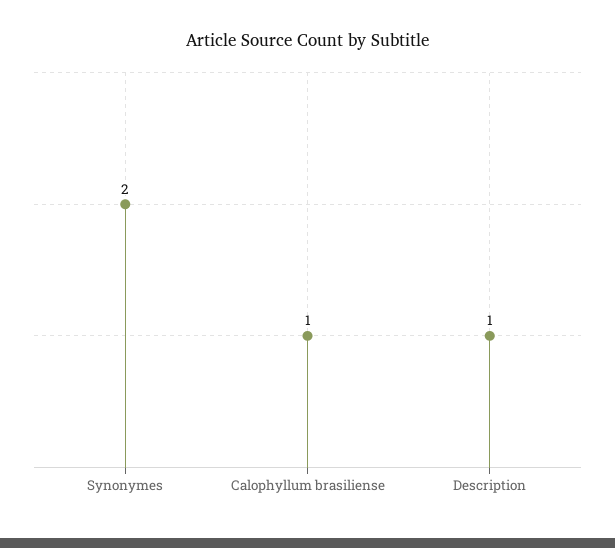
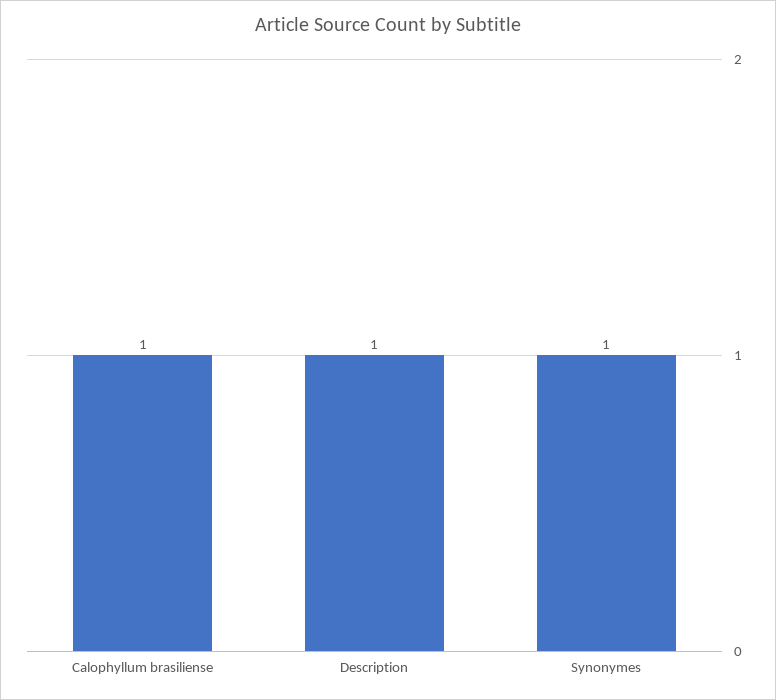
Synonymes: 2 -> 1

